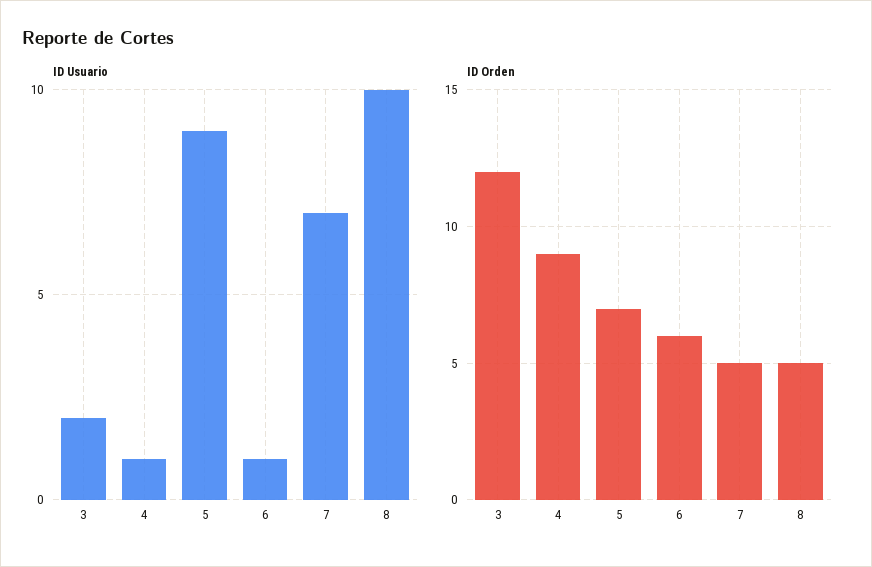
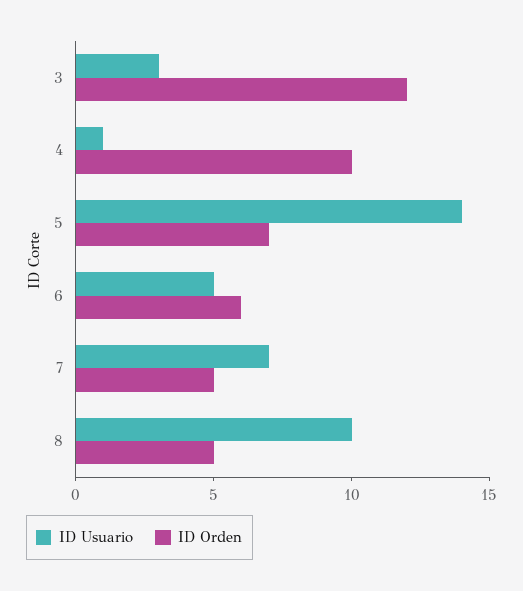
ID Usuario, 3: 2 -> 3
ID Usuario, 5: 9 -> 14
ID Usuario, 6: 1 -> 5
ID Orden, 4: 9 -> 10

